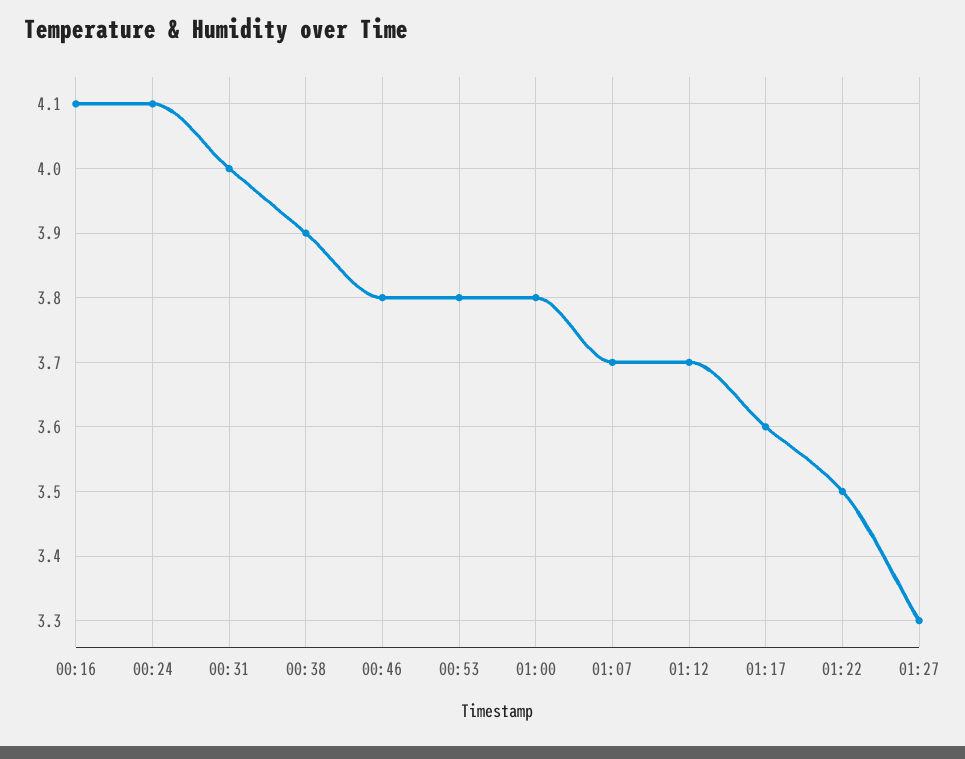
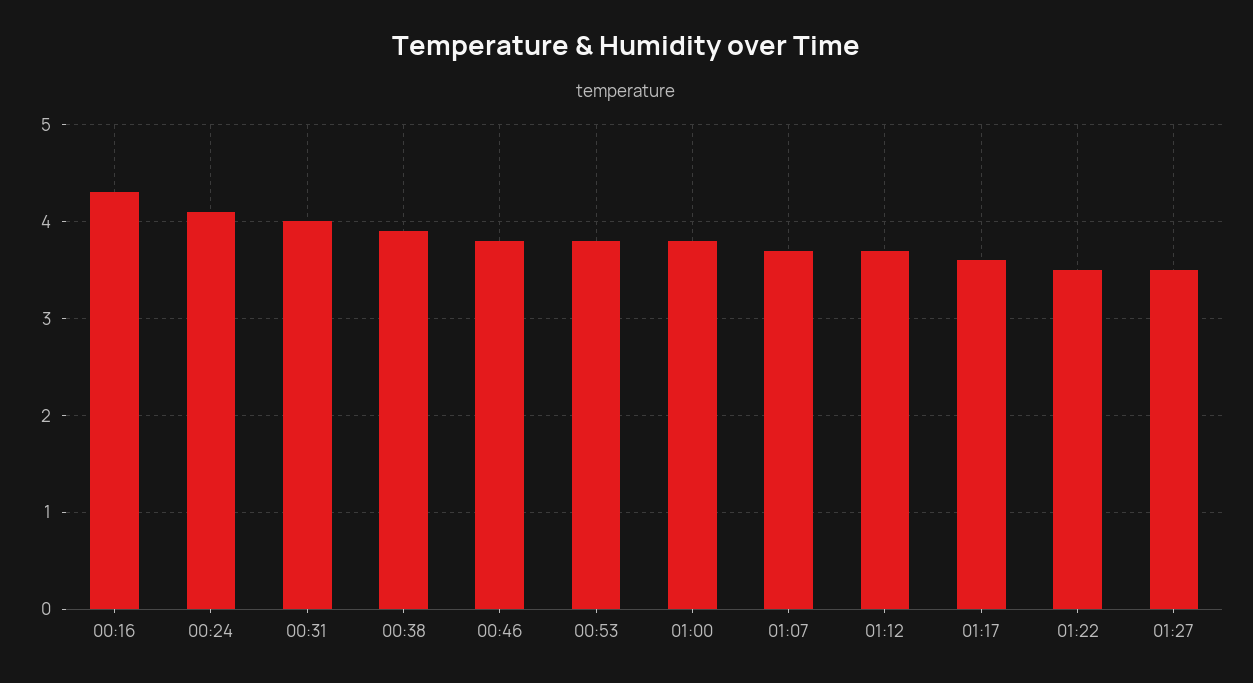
00:16: 4.1 -> 4.3
01:27: 3.3 -> 3.5

